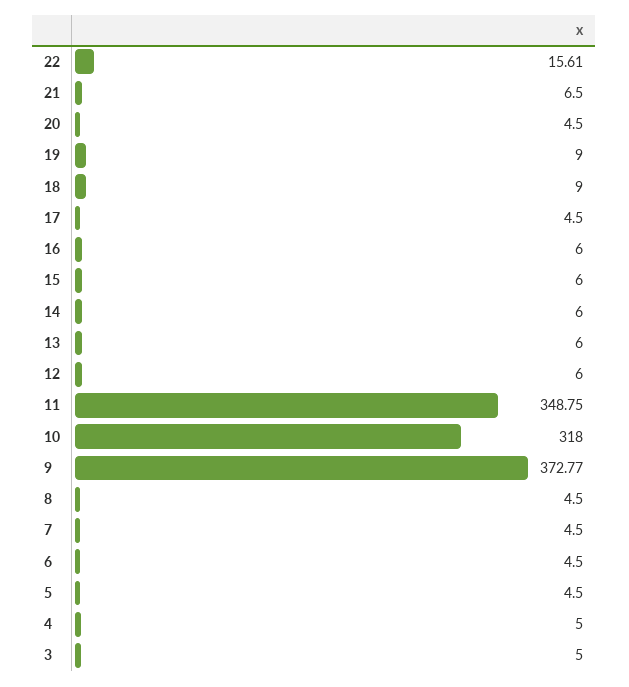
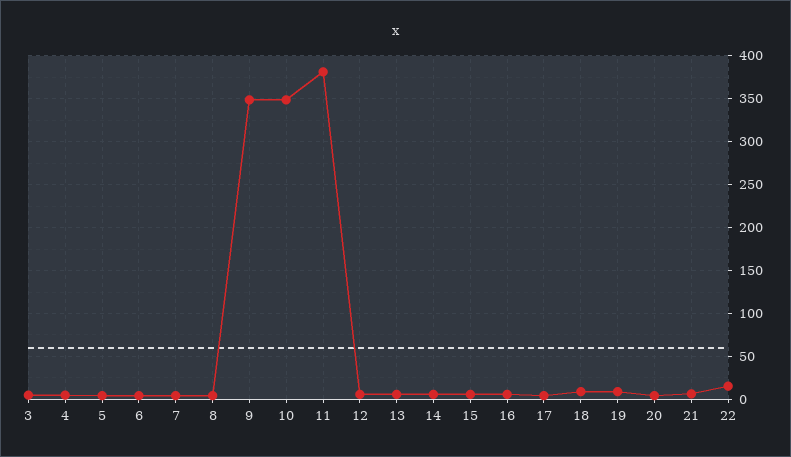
11: 348.75 -> 380
10: 318 -> 350
9: 372.77 -> 350

